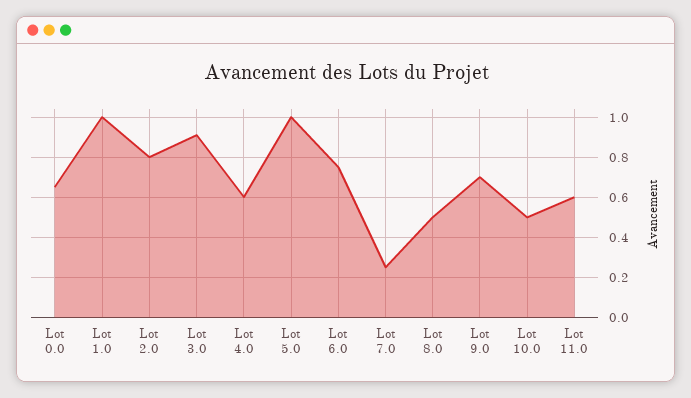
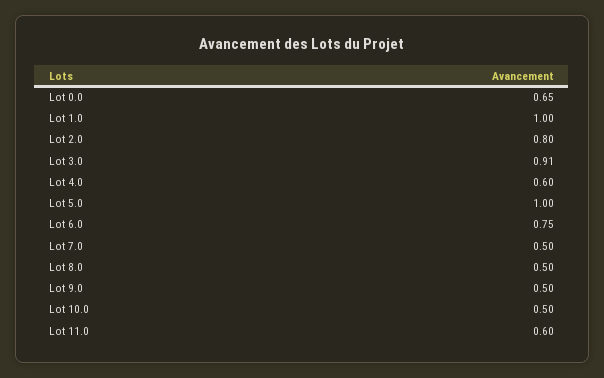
Lot 7.0: 0.25 -> 0.5
Lot 9.0: 0.7 -> 0.5

